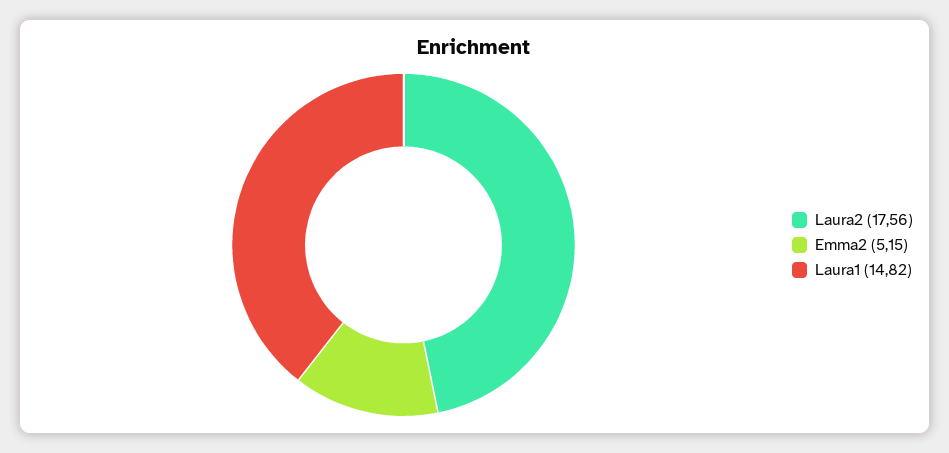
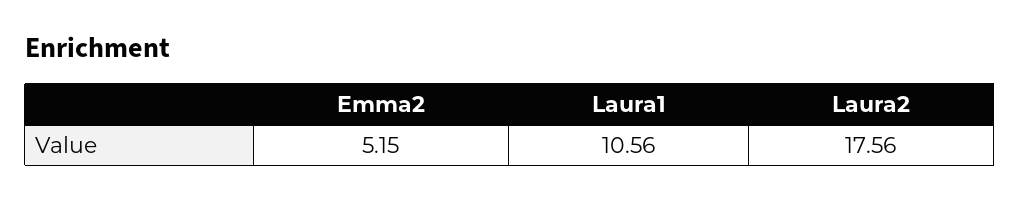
Laura1: 14.82 -> 10.56

